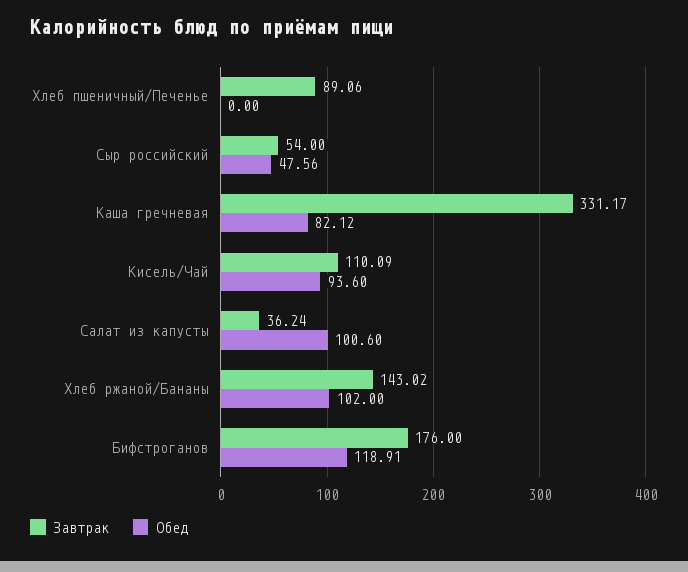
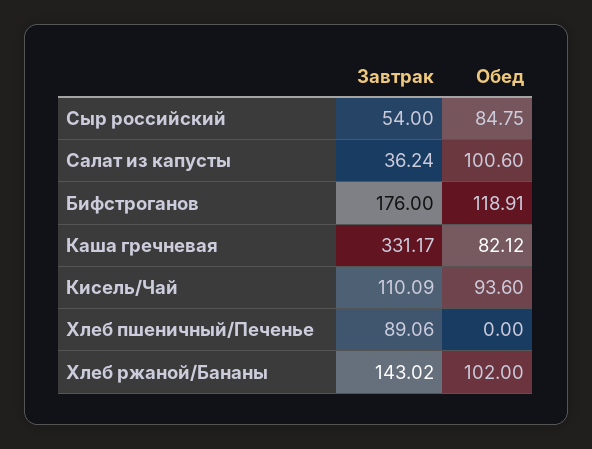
Обед, Сыр российский: 47.56 -> 84.75

